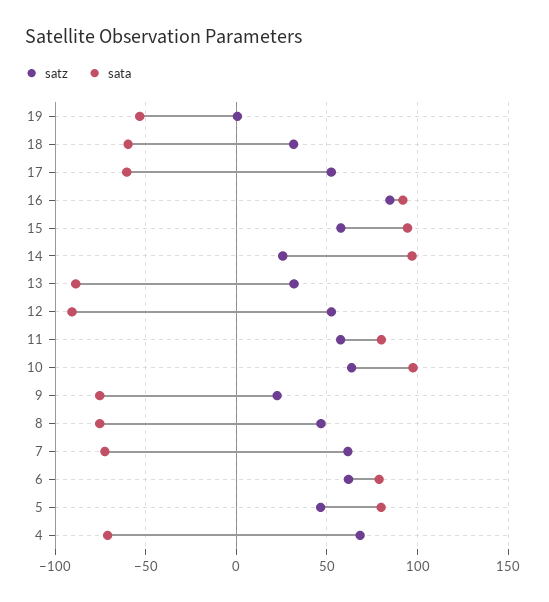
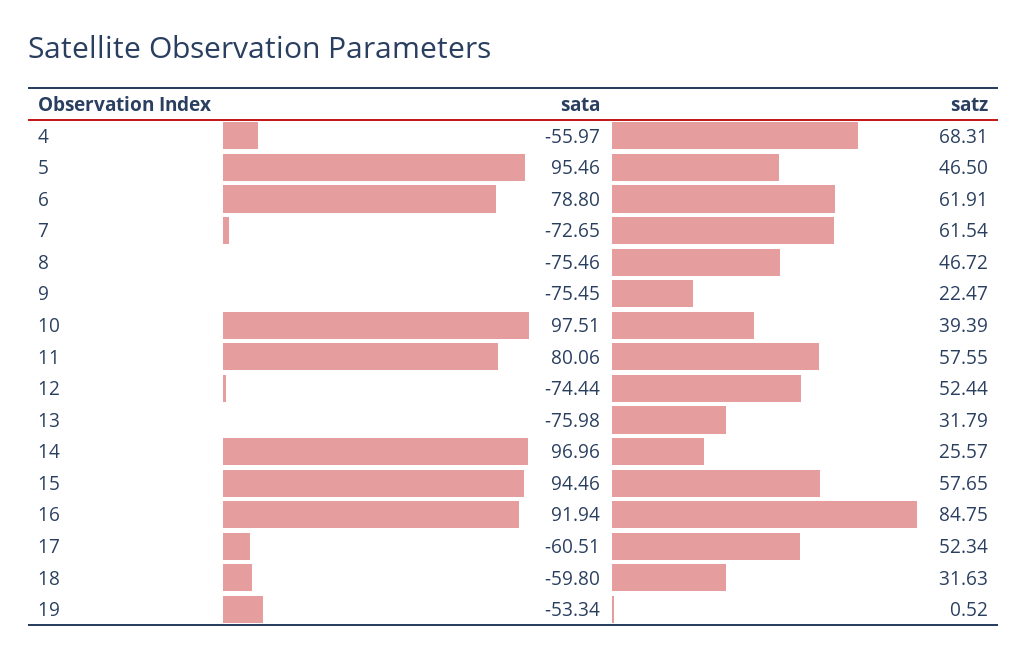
sata, 13: -90 -> -75.98
sata, 12: -90 -> -74.44
satz, 10: 65 -> 39.39
sata, 5: 80 -> 95.46
sata, 4: -70 -> -55.97

